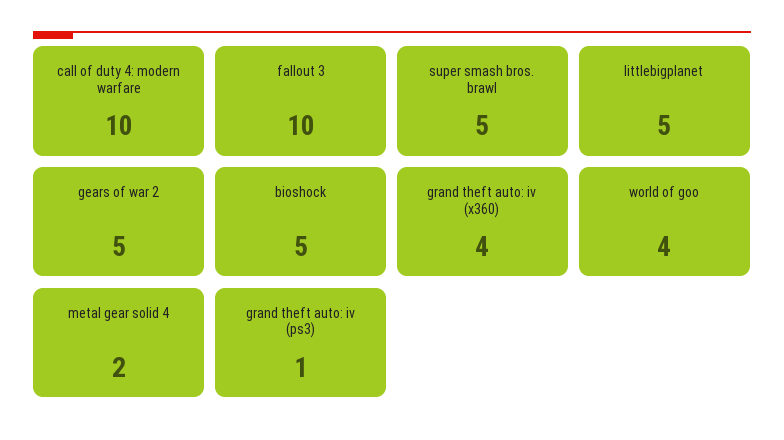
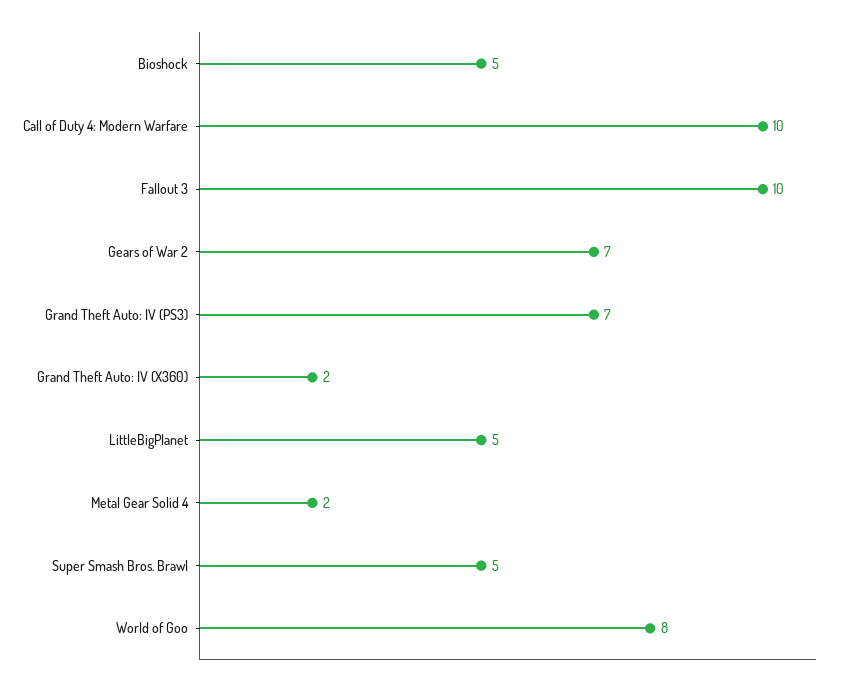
gears of war 2: 5 -> 7
grand theft auto: iv (x360): 4 -> 2
world of goo: 4 -> 8
grand theft auto: iv (ps3): 1 -> 7

